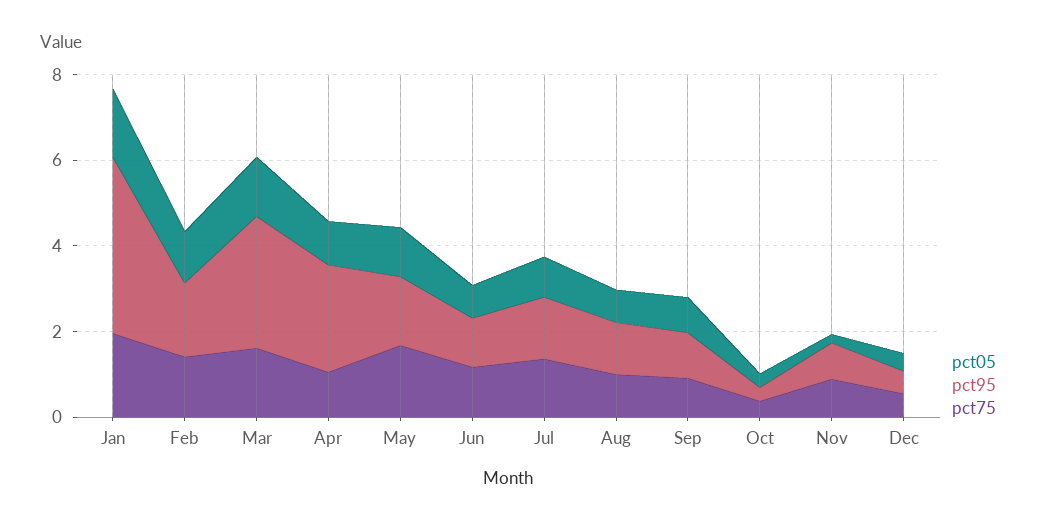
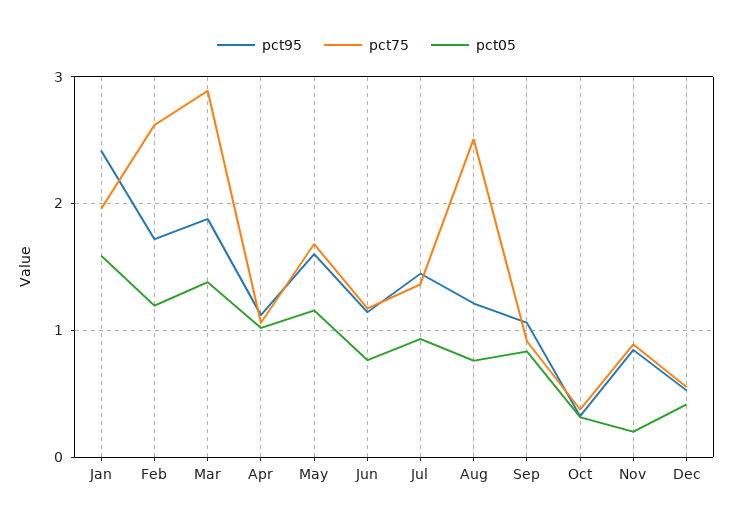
pct95, Jan: 4 -> 2.4
pct75, Feb: 1.5 -> 2.6
pct95, Mar: 3 -> 1.9
pct75, Mar: 1.5 -> 2.9
pct95, Apr: 2.5 -> 1.1
pct75, Aug: 1 -> 2.5

